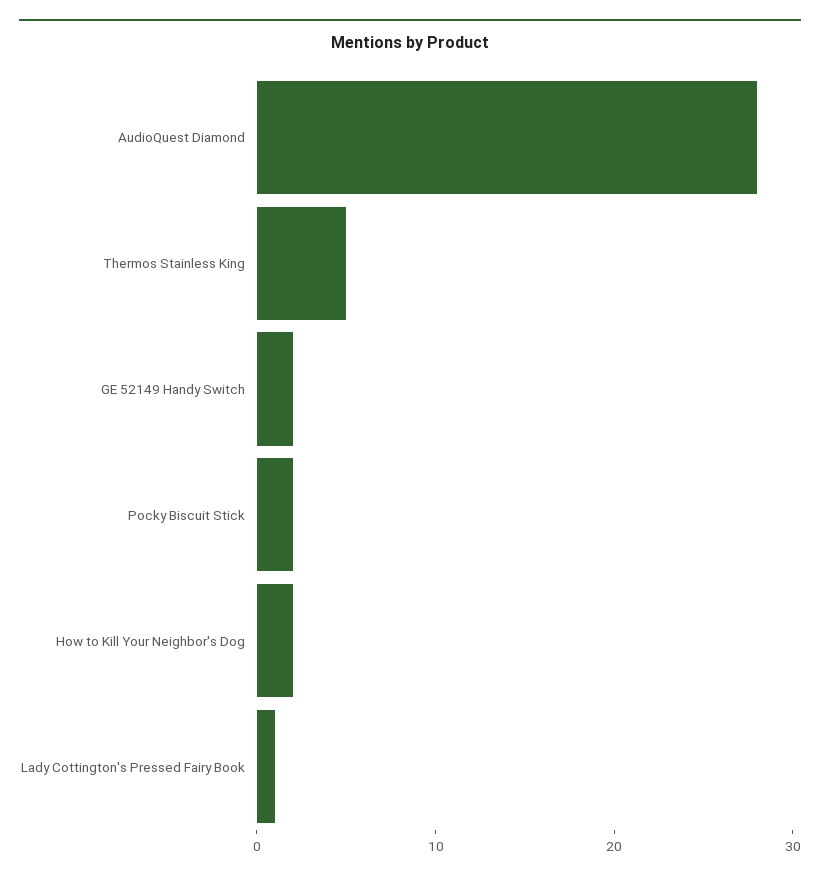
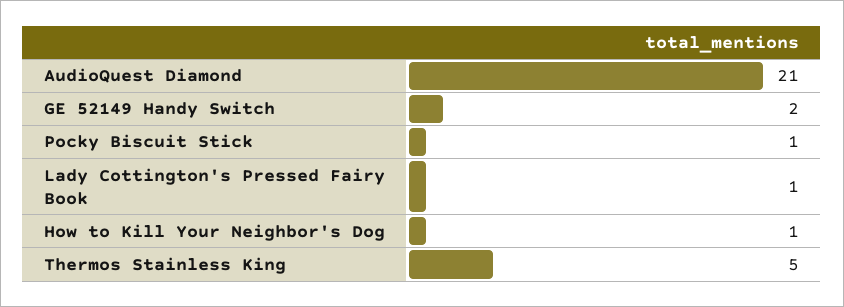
AudioQuest Diamond: 28 -> 21
Pocky Biscuit Stick: 2 -> 1
How to Kill Your Neighbor's Dog: 2 -> 1

